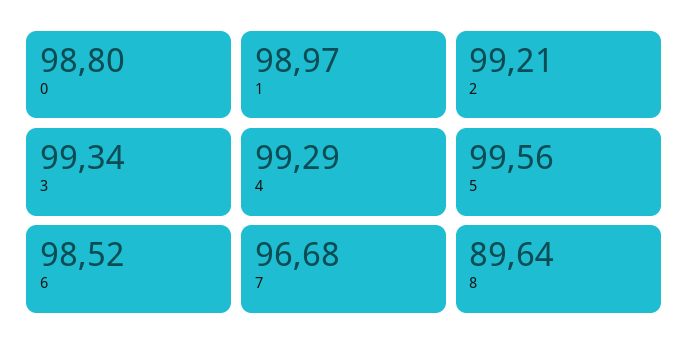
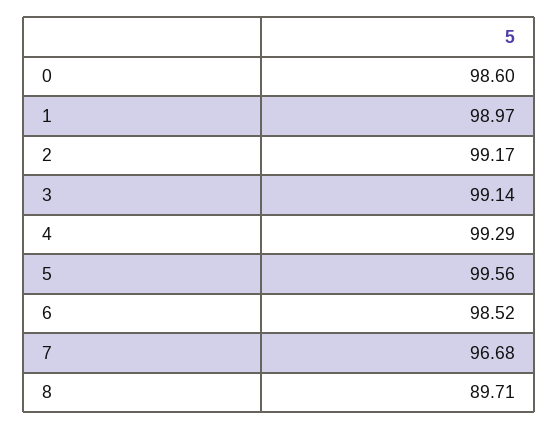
0: 98.8 -> 98.6
2: 99.21 -> 99.17
3: 99.34 -> 99.14
8: 89.64 -> 89.71

